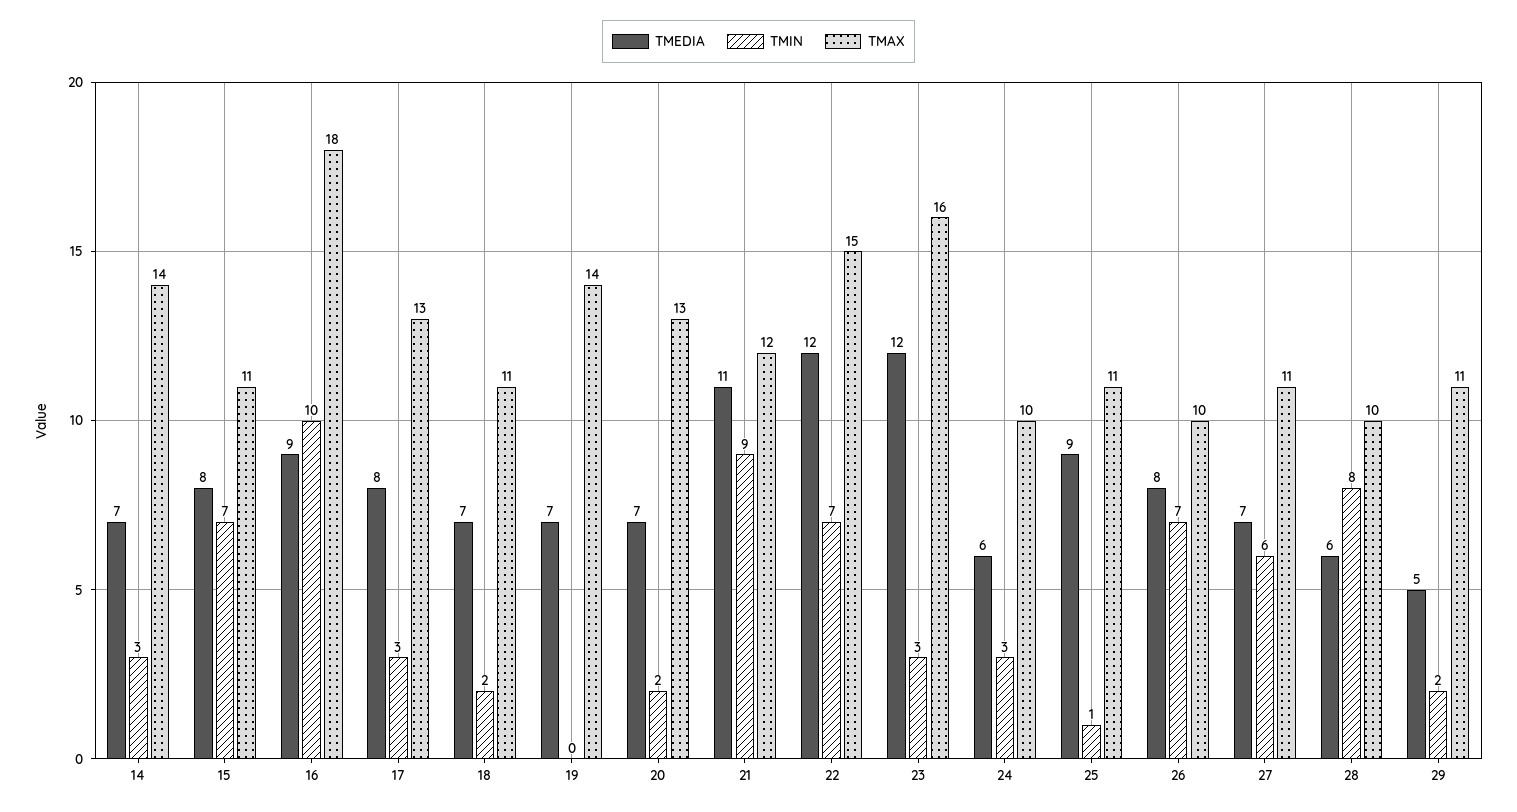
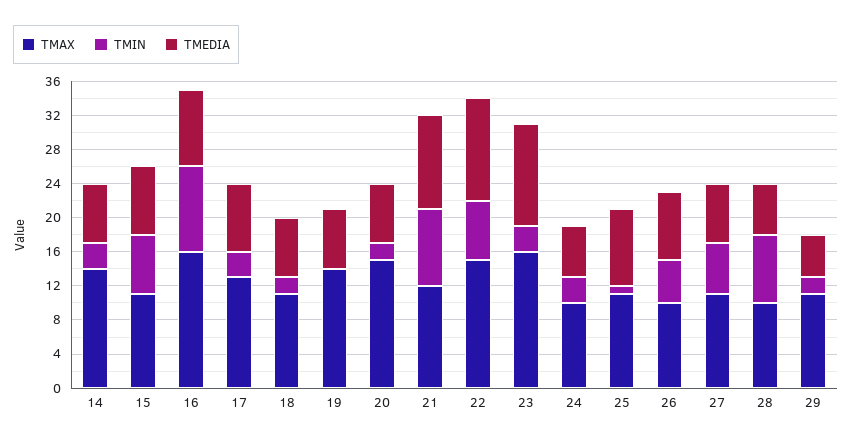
TMAX, 16: 18 -> 16
TMAX, 20: 13 -> 15
TMIN, 26: 7 -> 5

